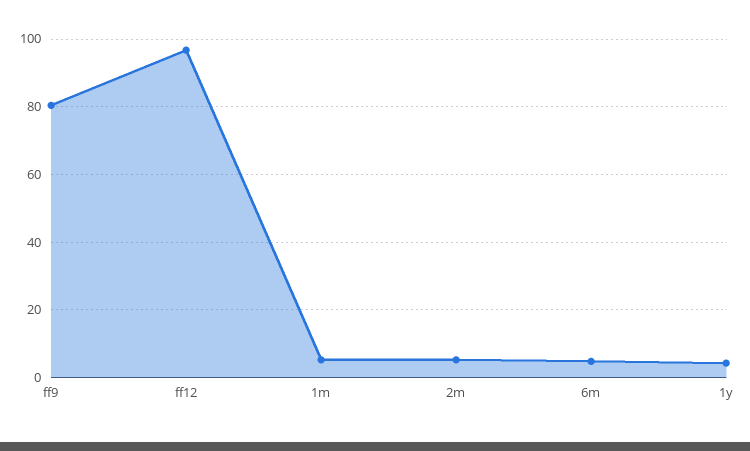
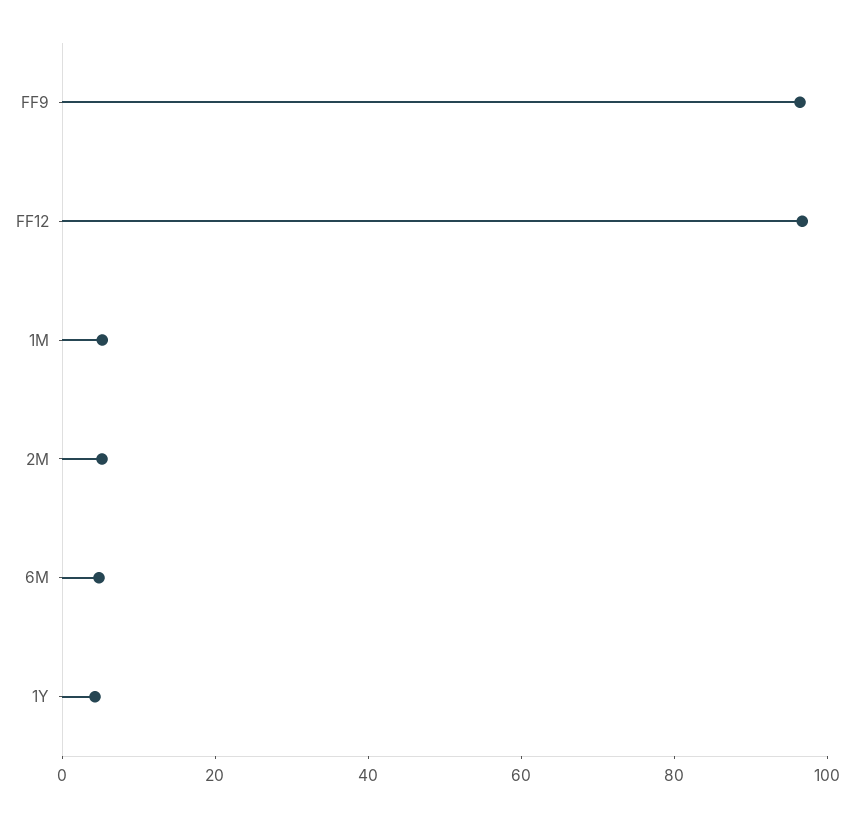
ff9: 80 -> 95

